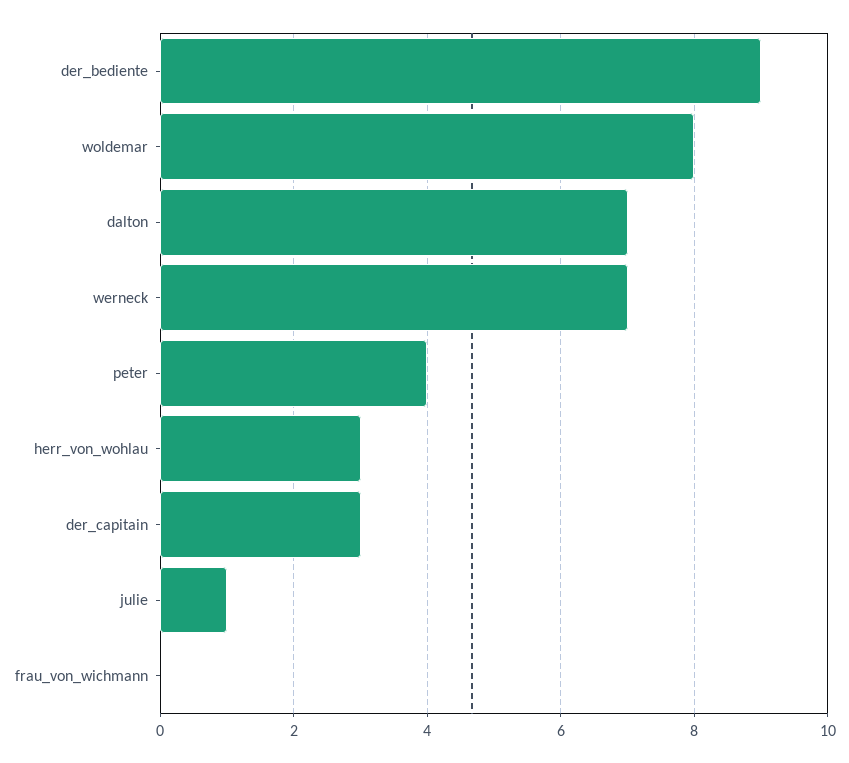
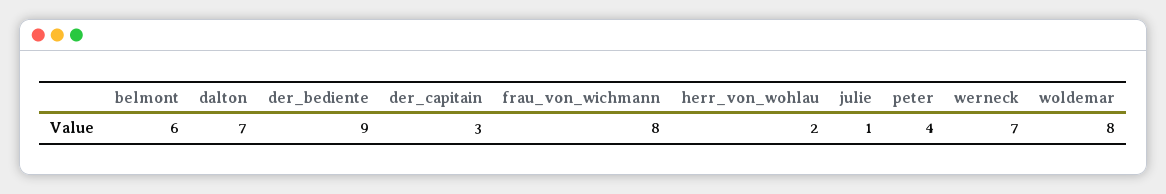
herr_von_wohlau: 3 -> 2
frau_von_wichmann: 0 -> 8
belmont: none -> 6

